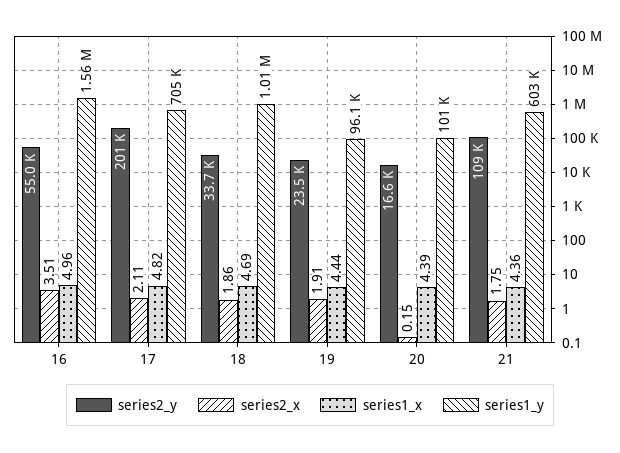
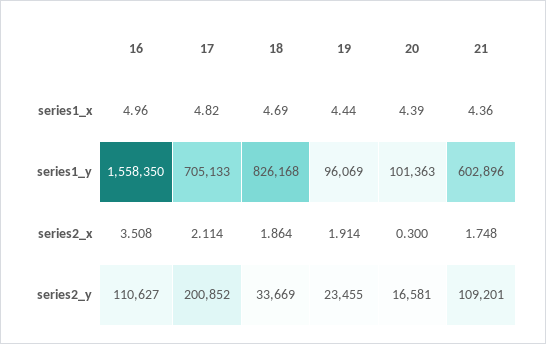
series2_y, 16: 55000 -> 110627
series1_y, 18: 1010000 -> 826168
series2_x, 20: 0.15 -> 0.3

